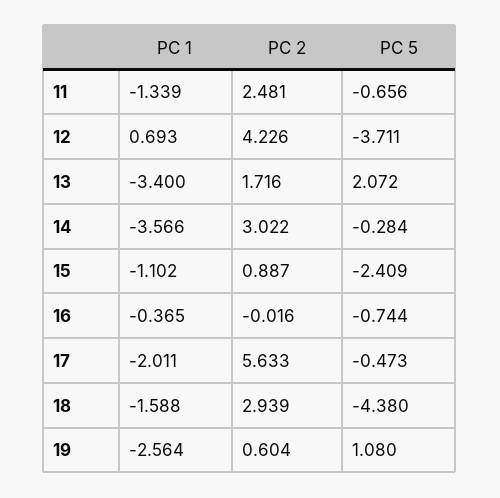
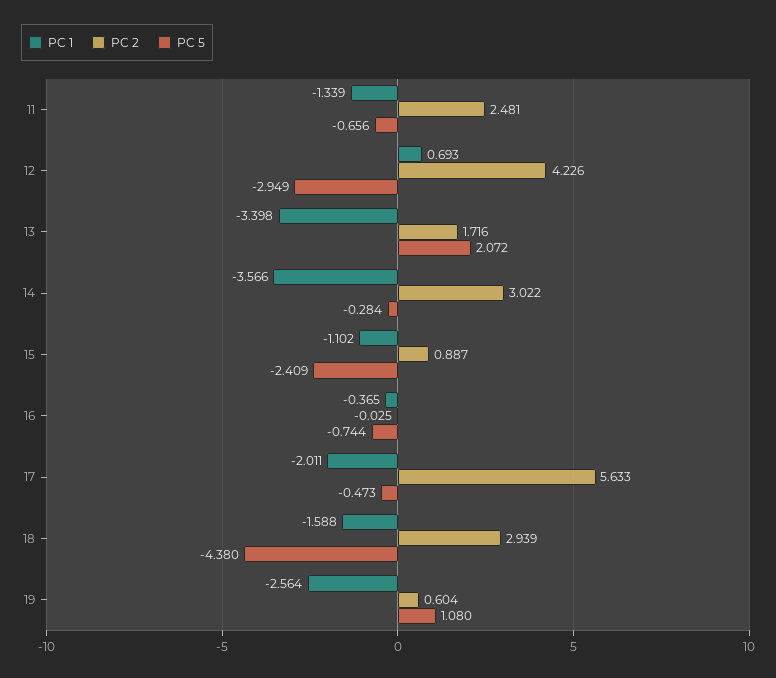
PC 5, 12: -3.711 -> -2.949
PC 1, 13: -3.4 -> -3.398
PC 2, 16: -0.016 -> -0.025

